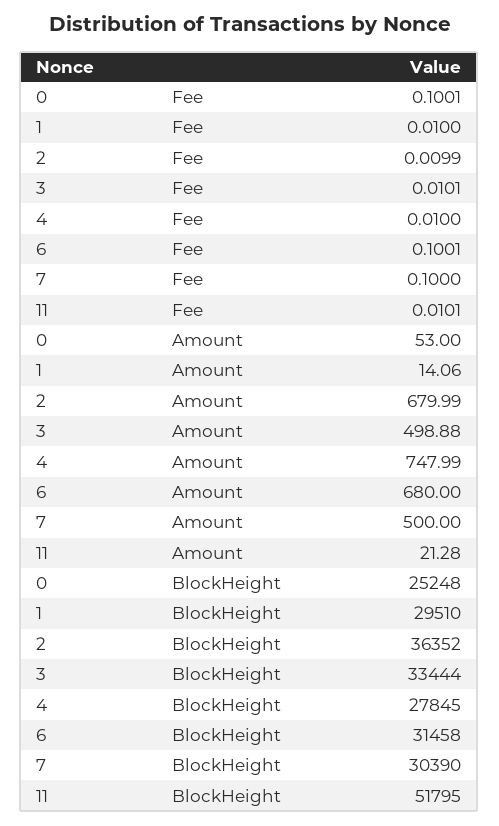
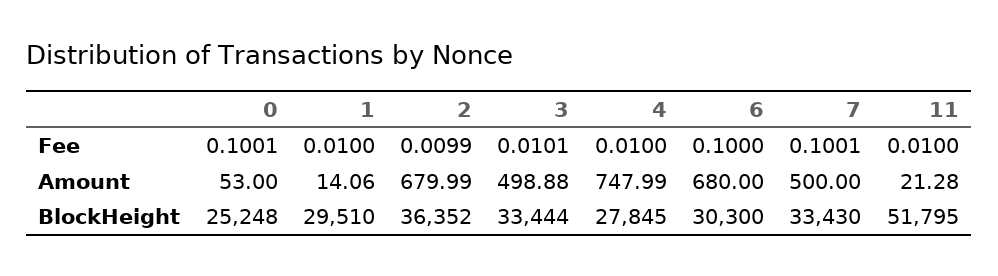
6, Fee: 0.1001 -> 0.1
7, Fee: 0.1 -> 0.1001
11, Fee: 0.0101 -> 0.01
6, BlockHeight: 31458 -> 30300
7, BlockHeight: 30390 -> 33430

